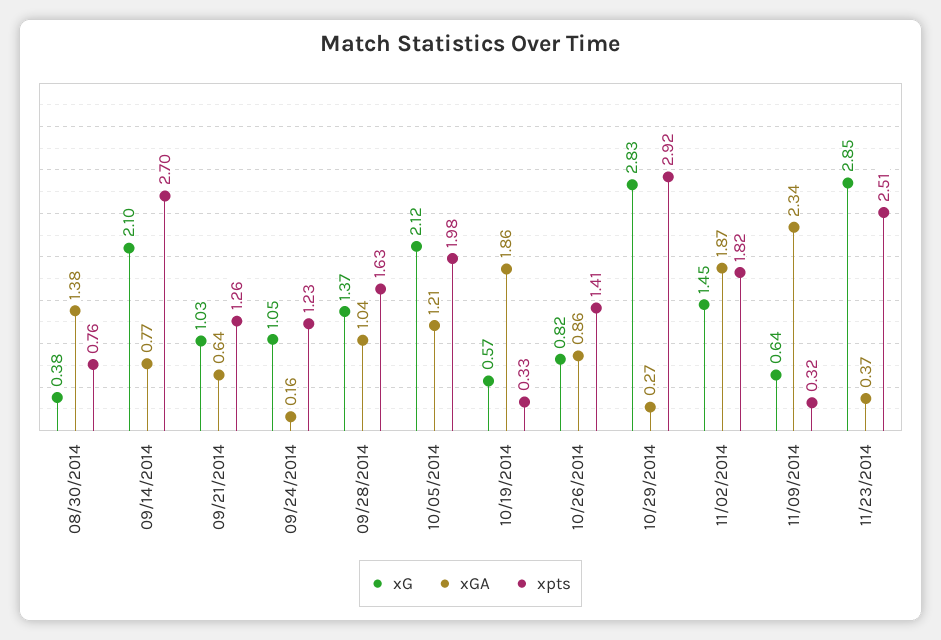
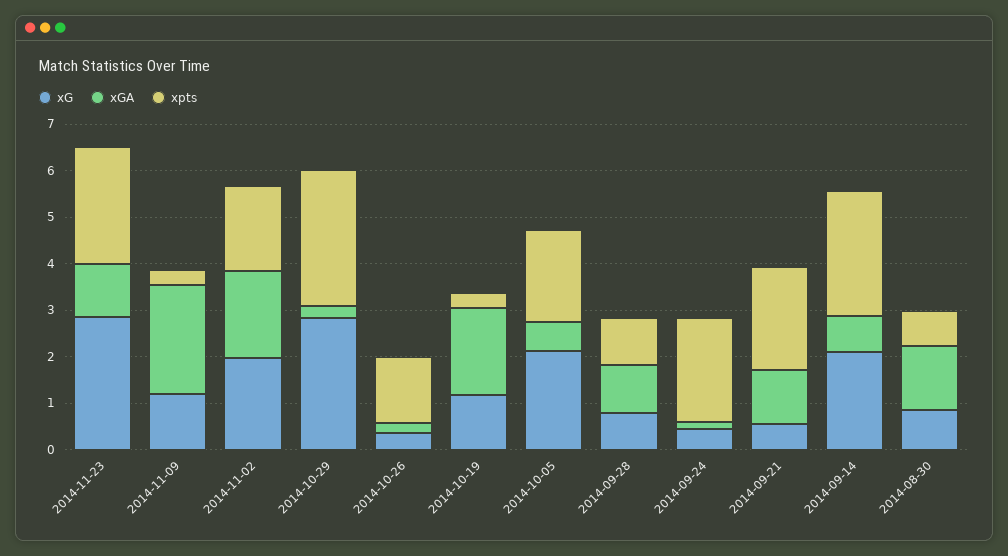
xG, 08/30/2014: 0.38 -> 0.8
xG, 09/21/2014: 1.03 -> 0.6
xGA, 09/21/2014: 0.64 -> 1.2
xpts, 09/21/2014: 1.26 -> 2.2
xG, 09/24/2014: 1.05 -> 0.4
xpts, 09/24/2014: 1.23 -> 2.2
xG, 09/28/2014: 1.37 -> 0.8
xpts, 09/28/2014: 1.63 -> 1
xGA, 10/05/2014: 1.21 -> 0.6
xG, 10/19/2014: 0.57 -> 1.2
xG, 10/26/2014: 0.82 -> 0.4
xGA, 10/26/2014: 0.86 -> 0.2
xG, 11/02/2014: 1.45 -> 2
xG, 11/09/2014: 0.64 -> 1.2
xGA, 11/23/2014: 0.37 -> 1.2

